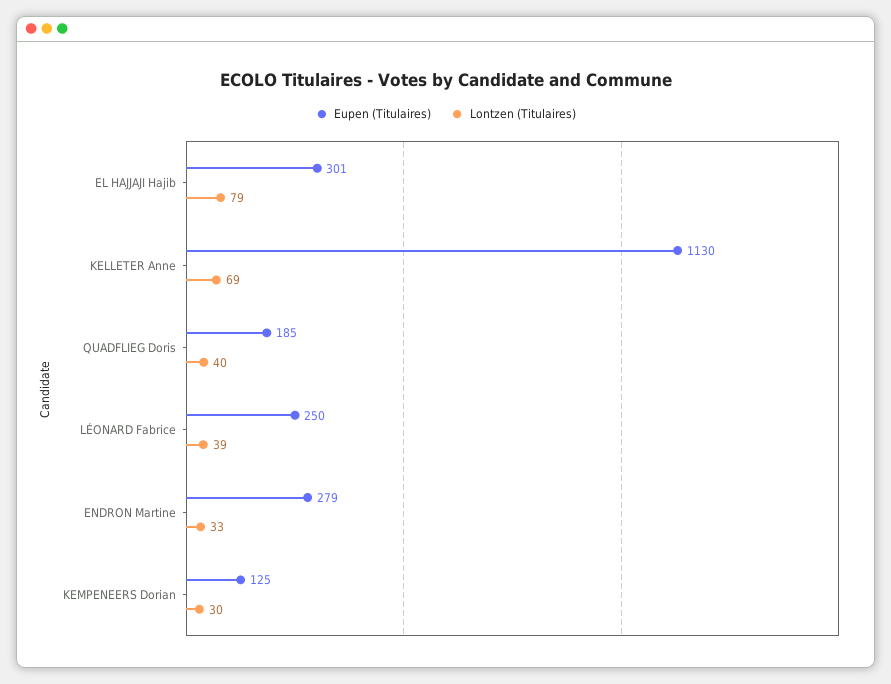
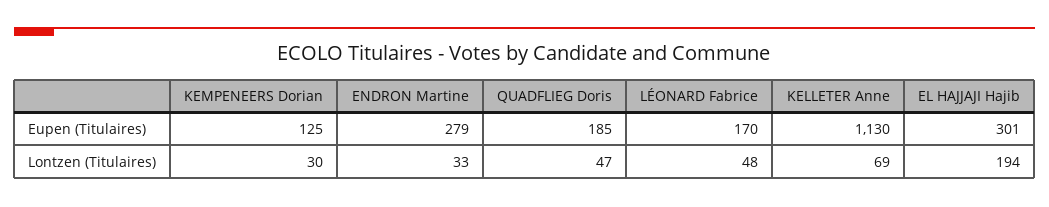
Lontzen (Titulaires), EL HAJJAJI Hajib: 79 -> 194
Lontzen (Titulaires), QUADFLIEG Doris: 40 -> 47
Eupen (Titulaires), LÉONARD Fabrice: 250 -> 170
Lontzen (Titulaires), LÉONARD Fabrice: 39 -> 48

